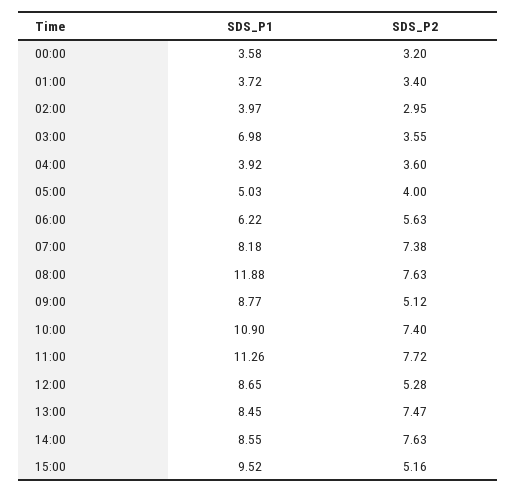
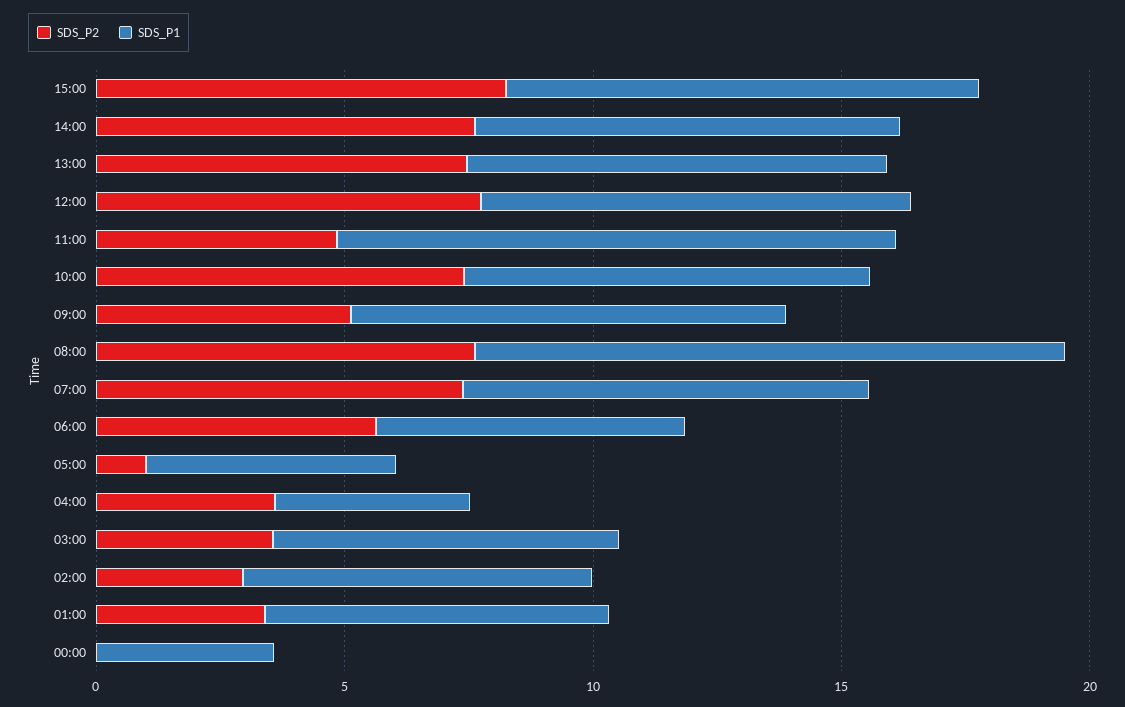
SDS_P2, 00:00: 3.2 -> 0
SDS_P1, 01:00: 3.72 -> 7
SDS_P1, 02:00: 3.97 -> 7
SDS_P2, 05:00: 4 -> 1
SDS_P1, 10:00: 10.9 -> 8
SDS_P2, 11:00: 7.72 -> 5
SDS_P2, 12:00: 5.28 -> 8
SDS_P2, 15:00: 5.16 -> 8

